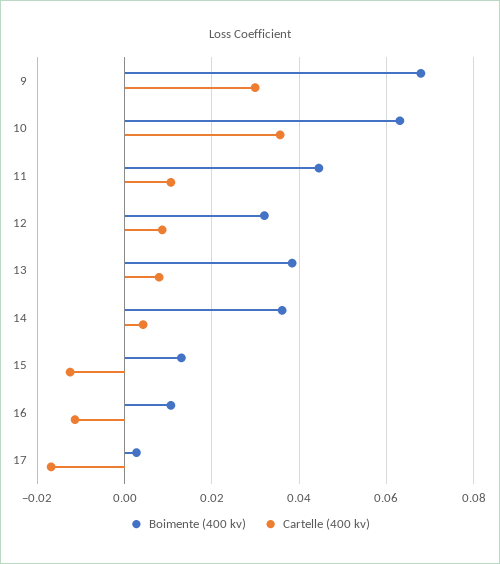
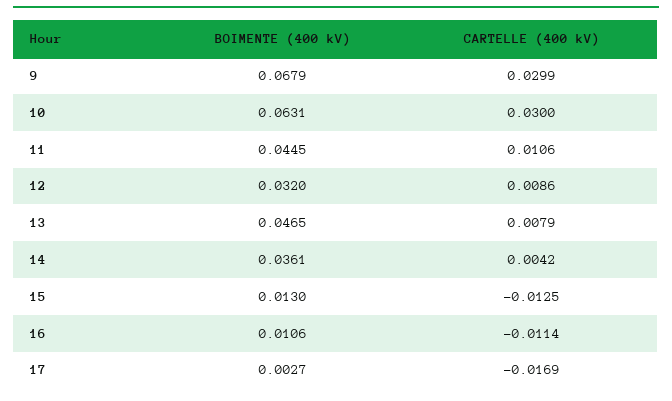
Cartelle (400 kv), 10: 0.036 -> 0.03
Boimente (400 kv), 13: 0.038 -> 0.0465

